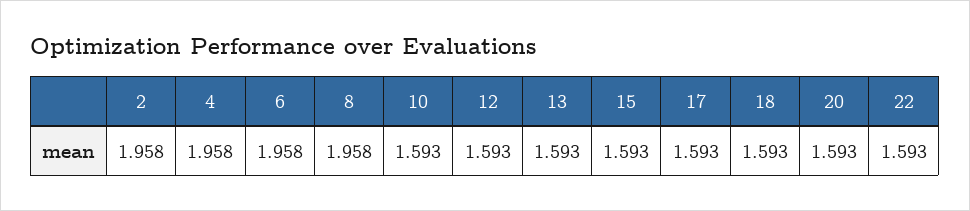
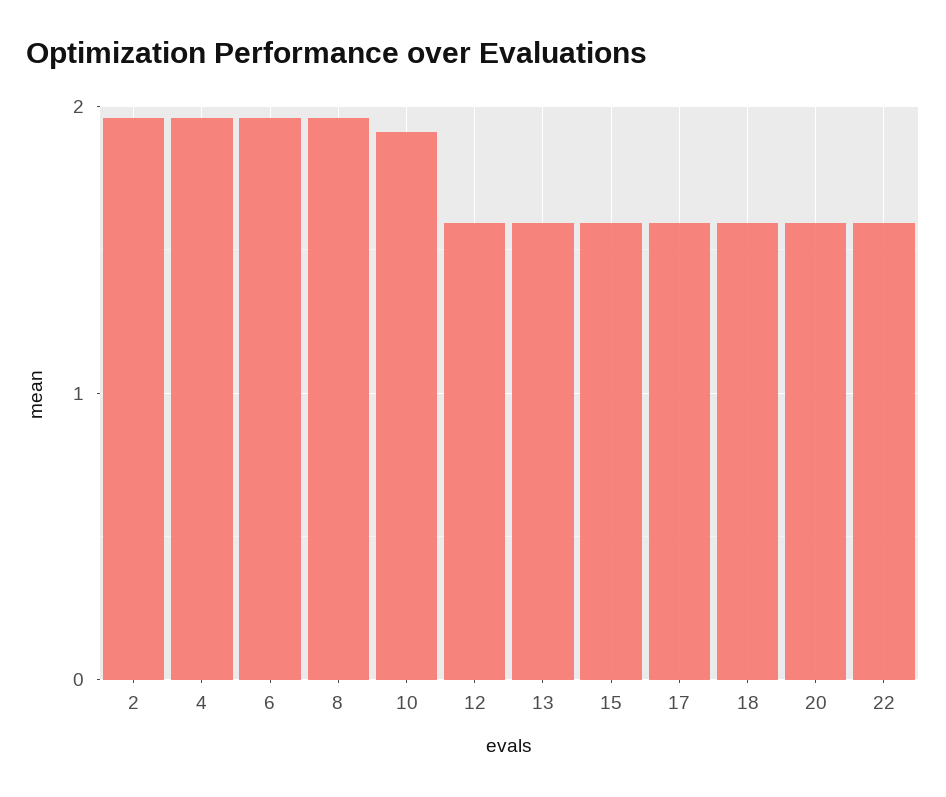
10: 1.593 -> 1.9

